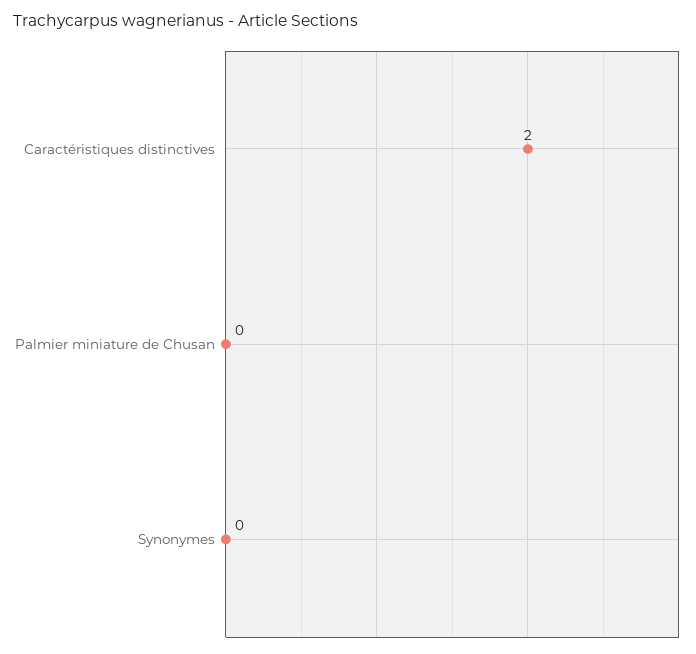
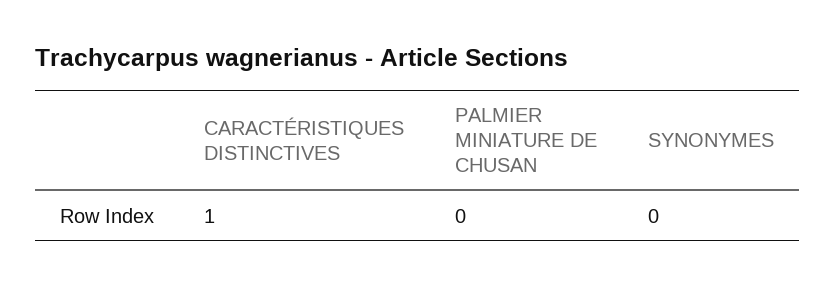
Caractéristiques distinctives: 2 -> 1

